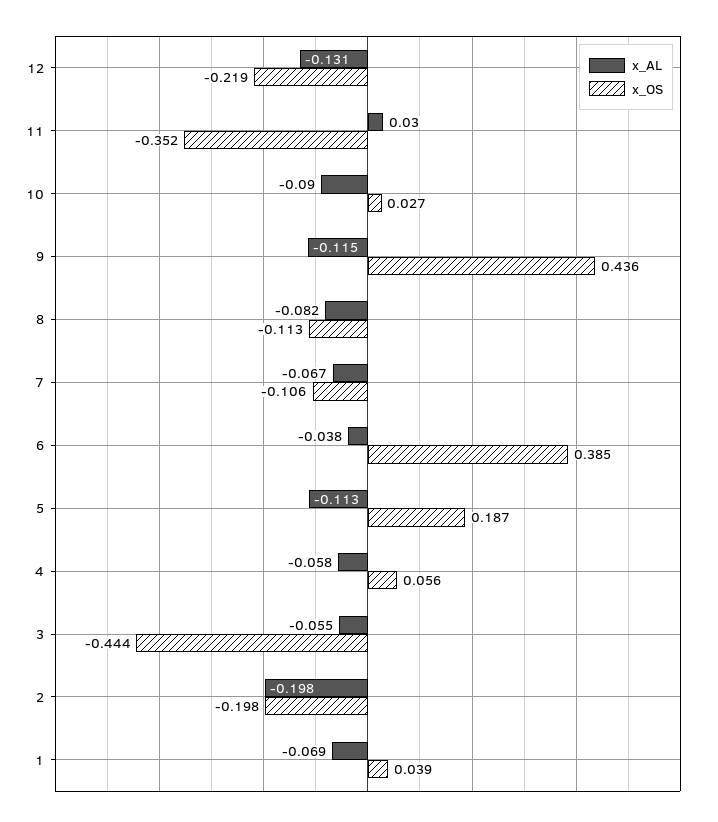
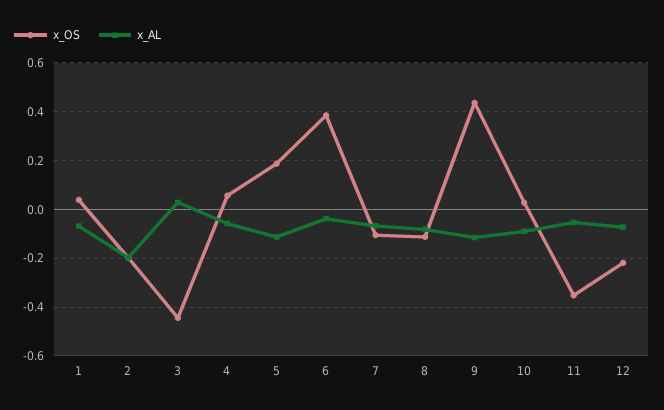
x_AL, 12: -0.131 -> -0.075
x_AL, 11: 0.03 -> -0.05
x_AL, 3: -0.055 -> 0.025

